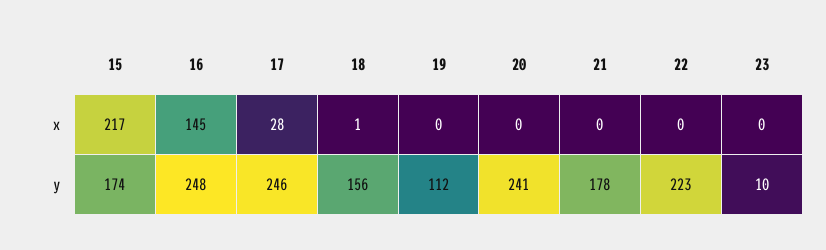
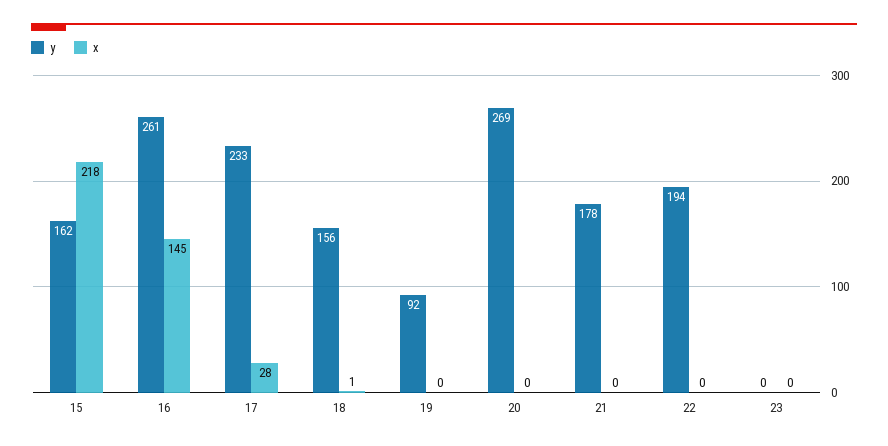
x, 15: 217 -> 218
y, 15: 174 -> 162
y, 16: 248 -> 261
y, 17: 246 -> 233
y, 19: 112 -> 92
y, 20: 241 -> 269
y, 22: 223 -> 194
y, 23: 10 -> 0

